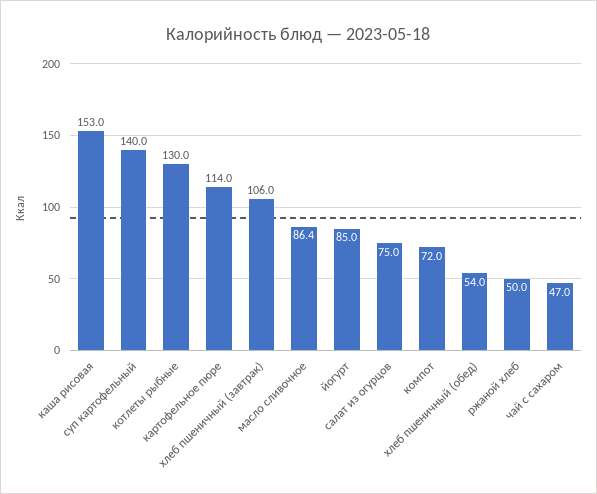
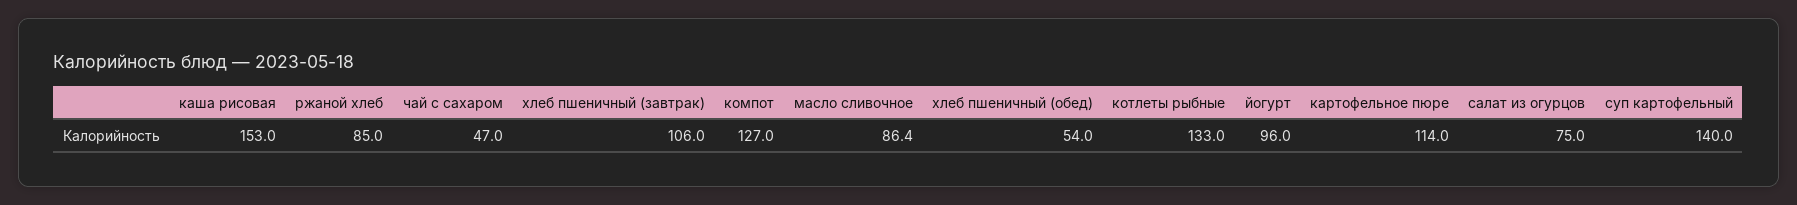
котлеты рыбные: 130 -> 133
йогурт: 85 -> 96
компот: 72 -> 127
ржаной хлеб: 50 -> 85

